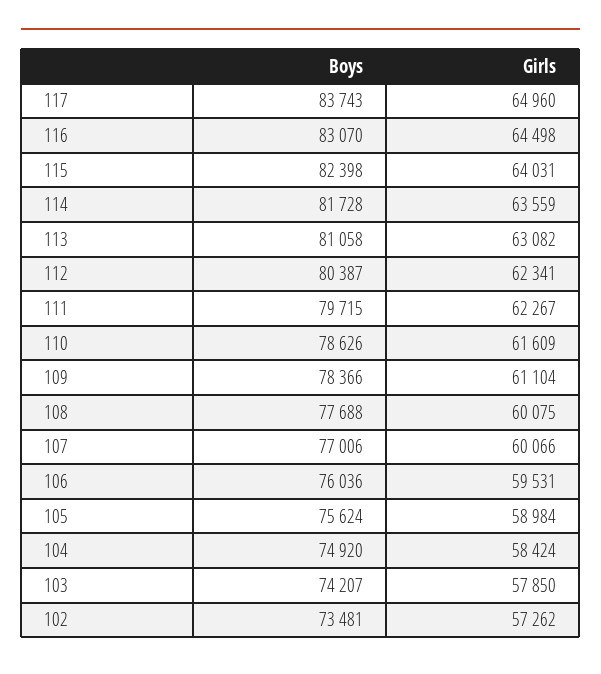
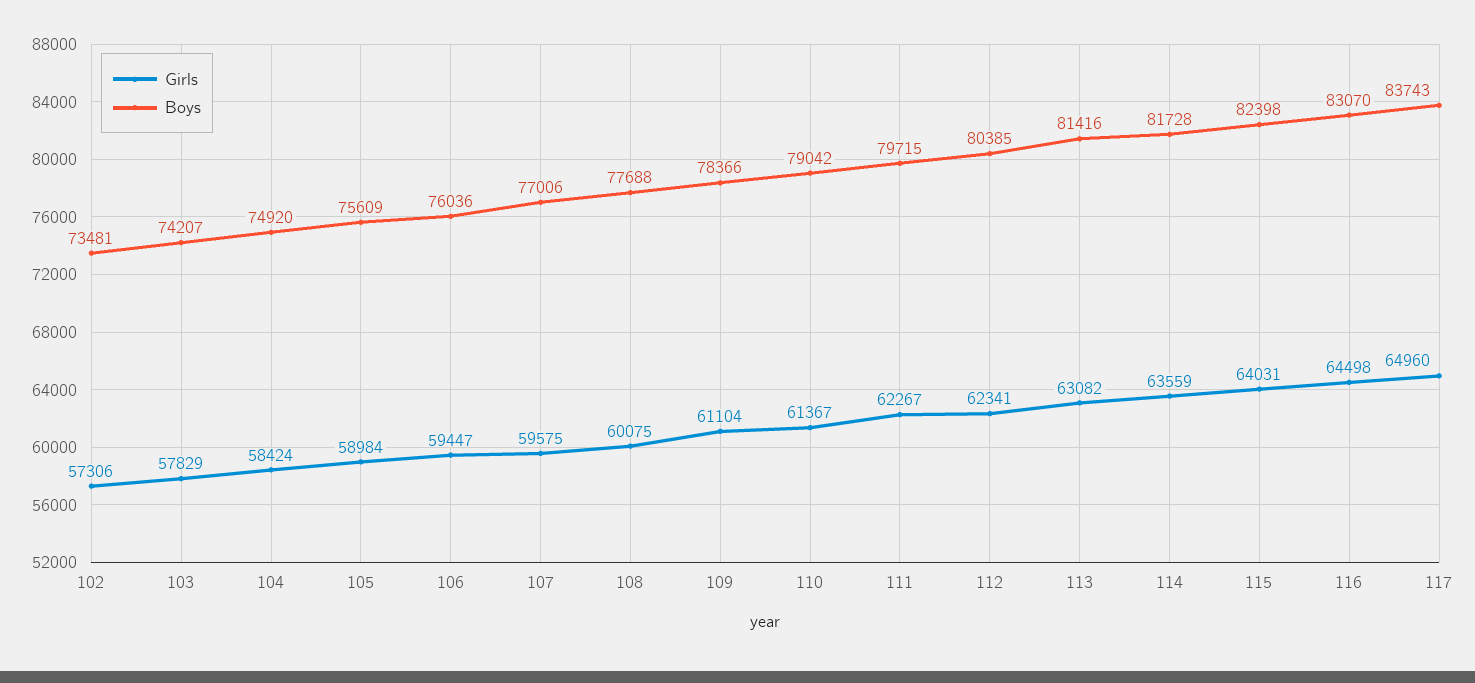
Boys, 113: 81058 -> 81416
Boys, 112: 80387 -> 80385
Boys, 110: 78626 -> 79042
Girls, 110: 61609 -> 61367
Girls, 107: 60066 -> 59575
Girls, 106: 59531 -> 59447
Boys, 105: 75624 -> 75609
Girls, 103: 57850 -> 57829
Girls, 102: 57262 -> 57306

